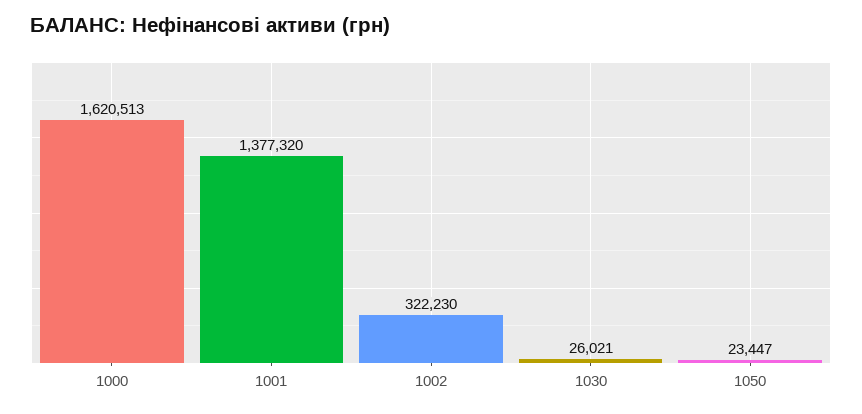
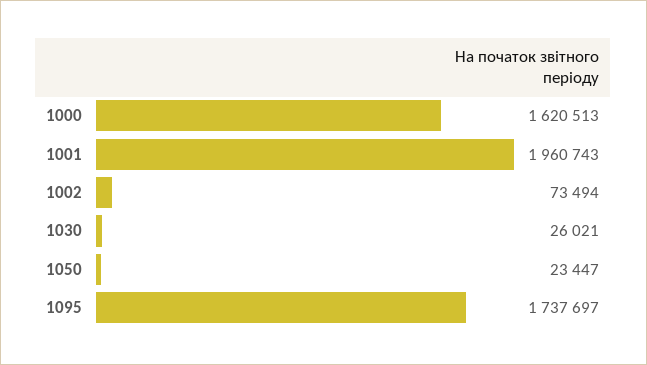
1001: 1377320 -> 1960743
1002: 322230 -> 73494
1095: none -> 1737697

